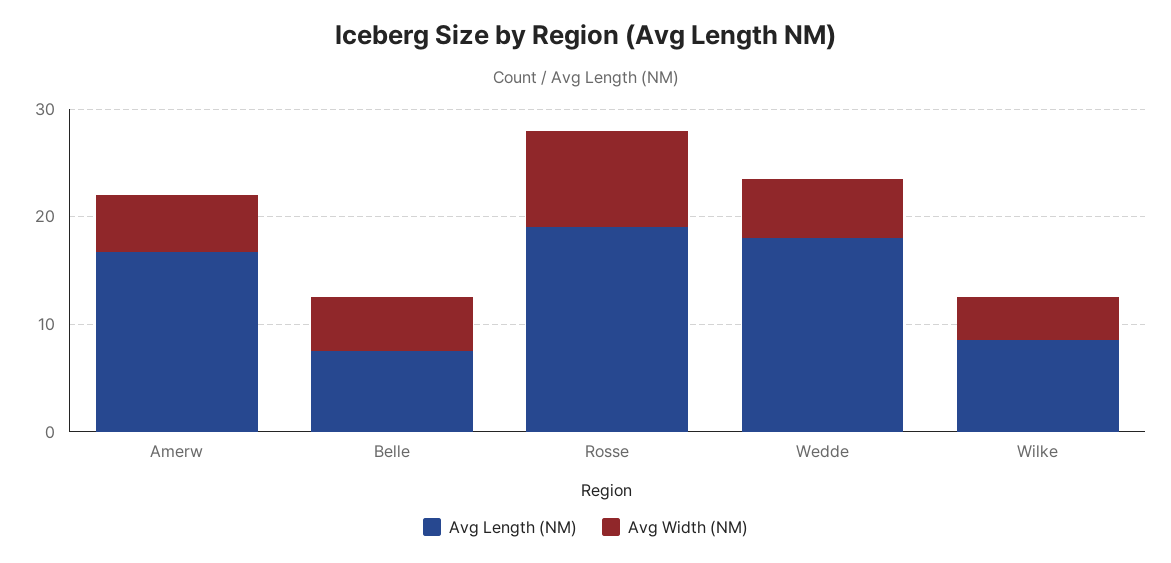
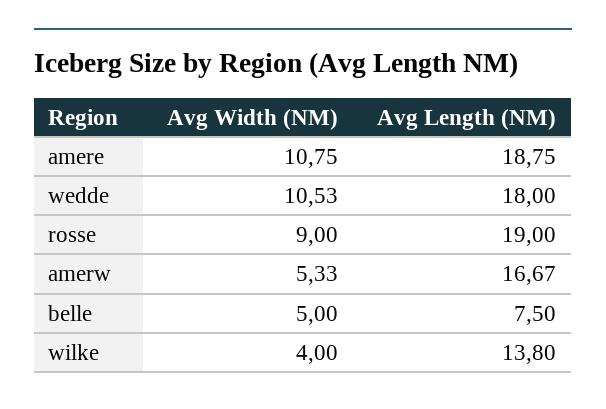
Avg Width (NM), Wedde: 6 -> 10.53
Avg Length (NM), Wilke: 8 -> 13.8
Avg Width (NM), amere: none -> 10.75
Avg Length (NM), amere: none -> 18.75

